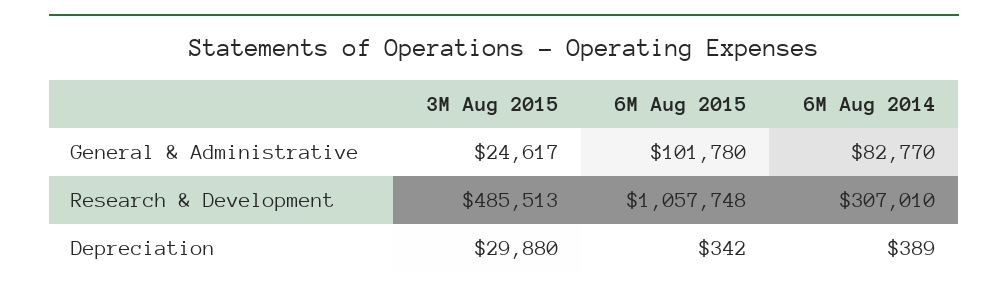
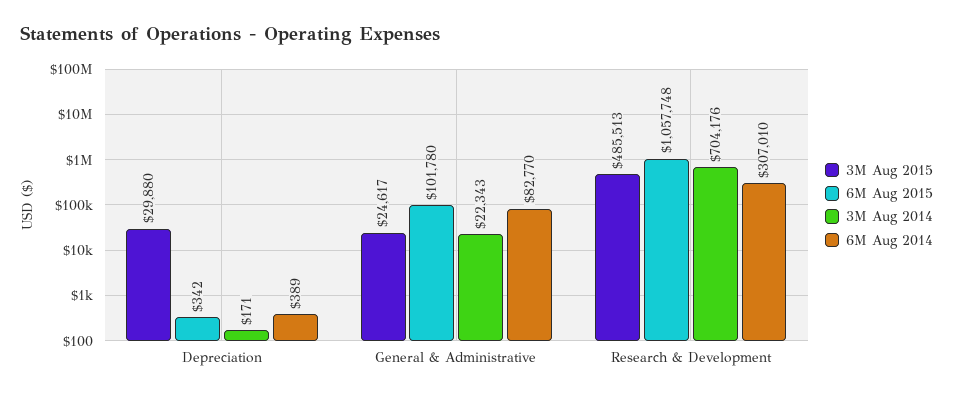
3M Aug 2014, Depreciation: none -> 171
3M Aug 2014, General & Administrative: none -> 22343
3M Aug 2014, Research & Development: none -> 704176

